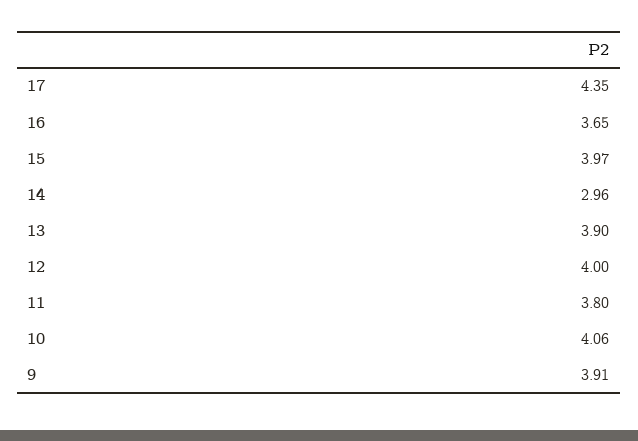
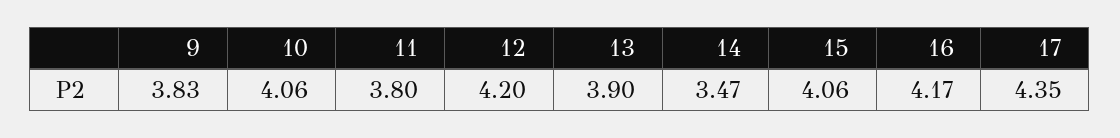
16: 3.65 -> 4.17
15: 3.97 -> 4.06
14: 2.96 -> 3.47
12: 4 -> 4.2
9: 3.91 -> 3.83

